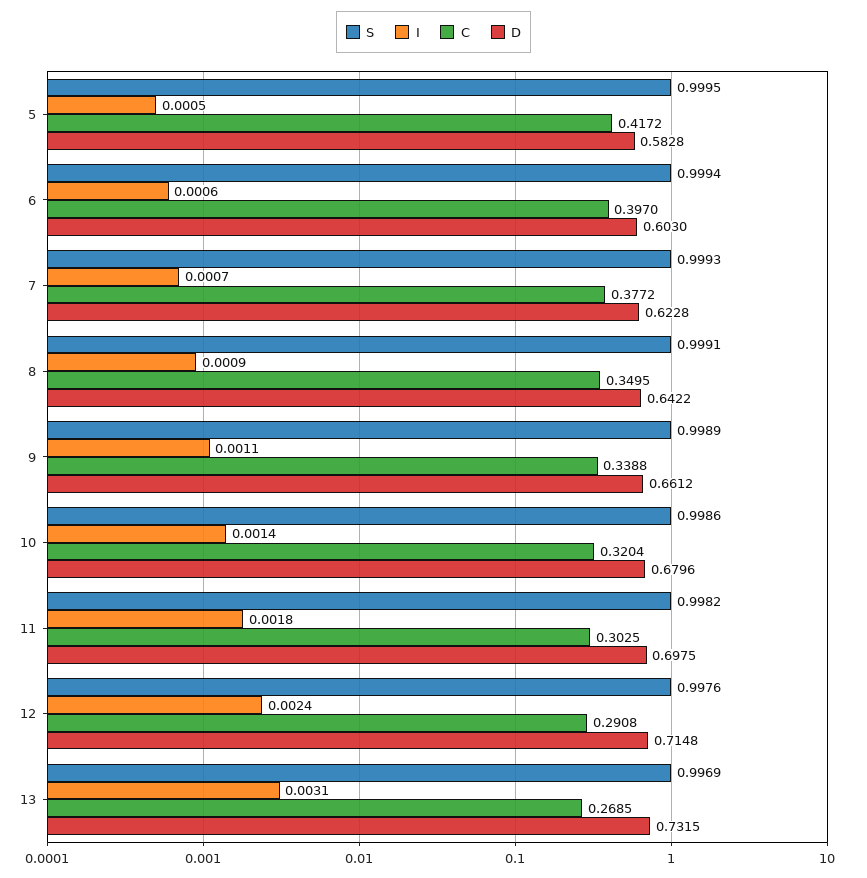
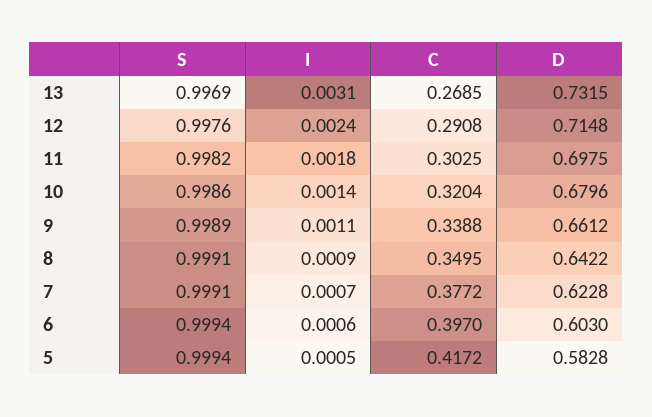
S, 5: 0.9995 -> 0.9994
S, 7: 0.9993 -> 0.9991

